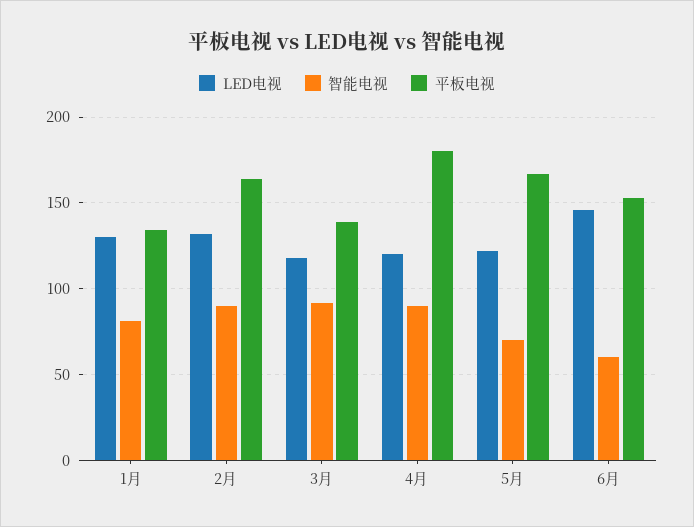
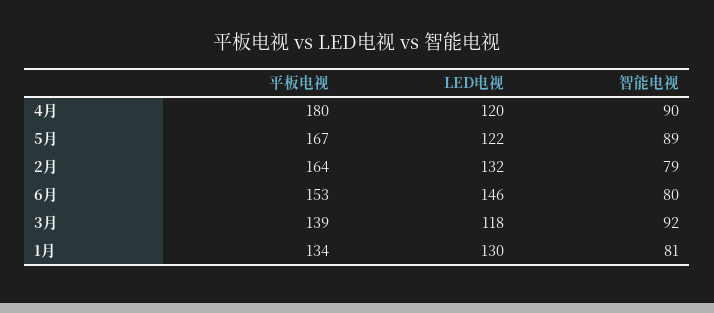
智能电视, 2月: 90 -> 79
智能电视, 5月: 70 -> 89
智能电视, 6月: 60 -> 80

